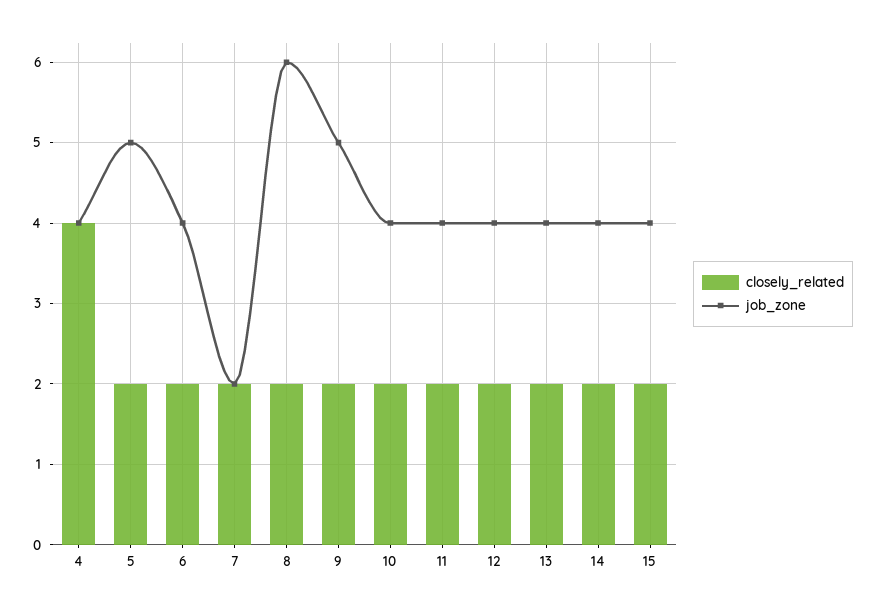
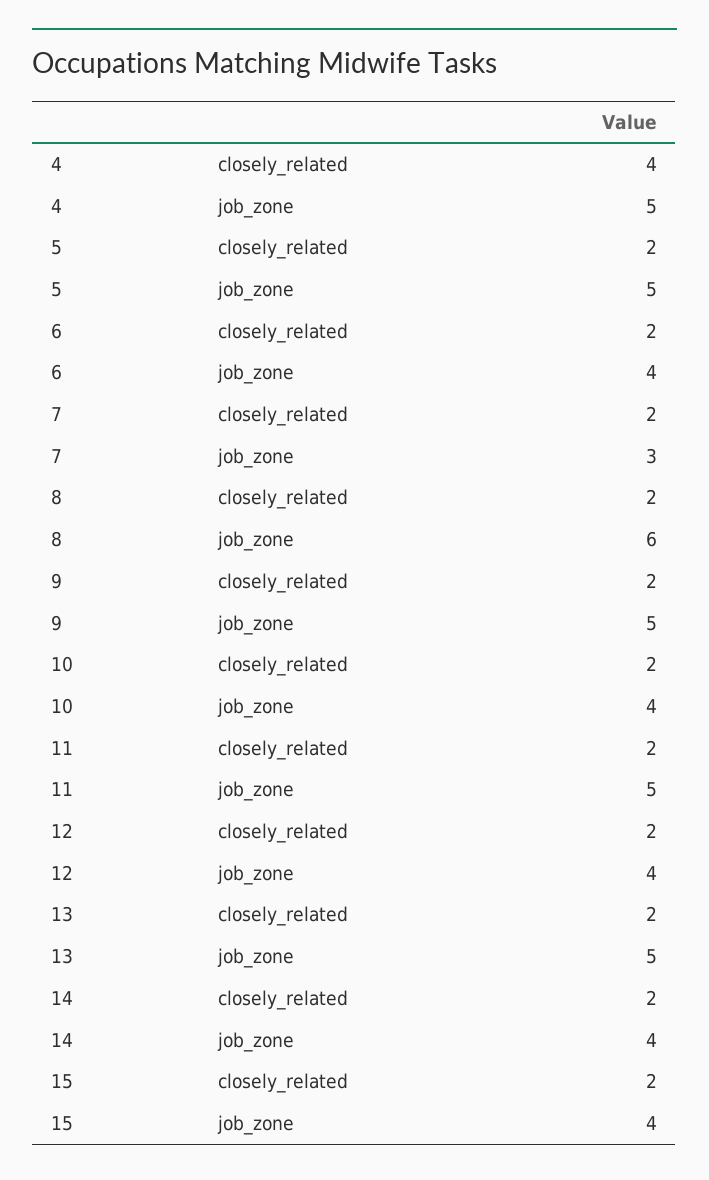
job_zone, 4: 4 -> 5
job_zone, 7: 2 -> 3
job_zone, 11: 4 -> 5
job_zone, 13: 4 -> 5

